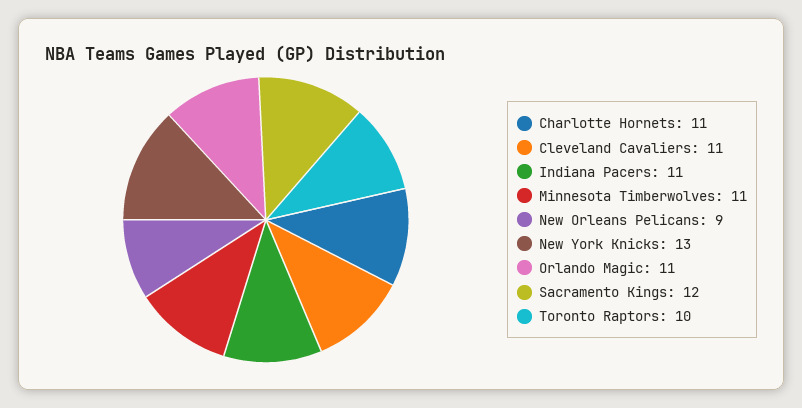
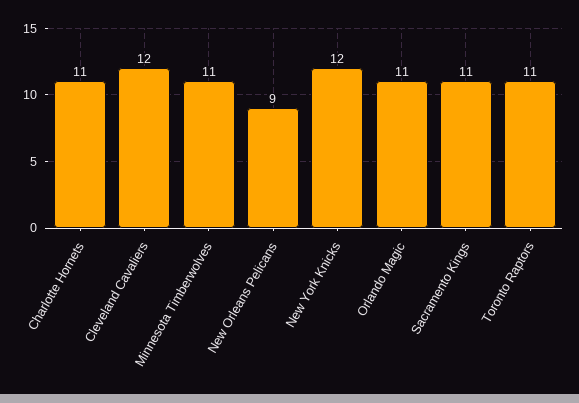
Cleveland Cavaliers: 11 -> 12
Indiana Pacers: 11 -> none
New York Knicks: 13 -> 12
Sacramento Kings: 12 -> 11
Toronto Raptors: 10 -> 11

